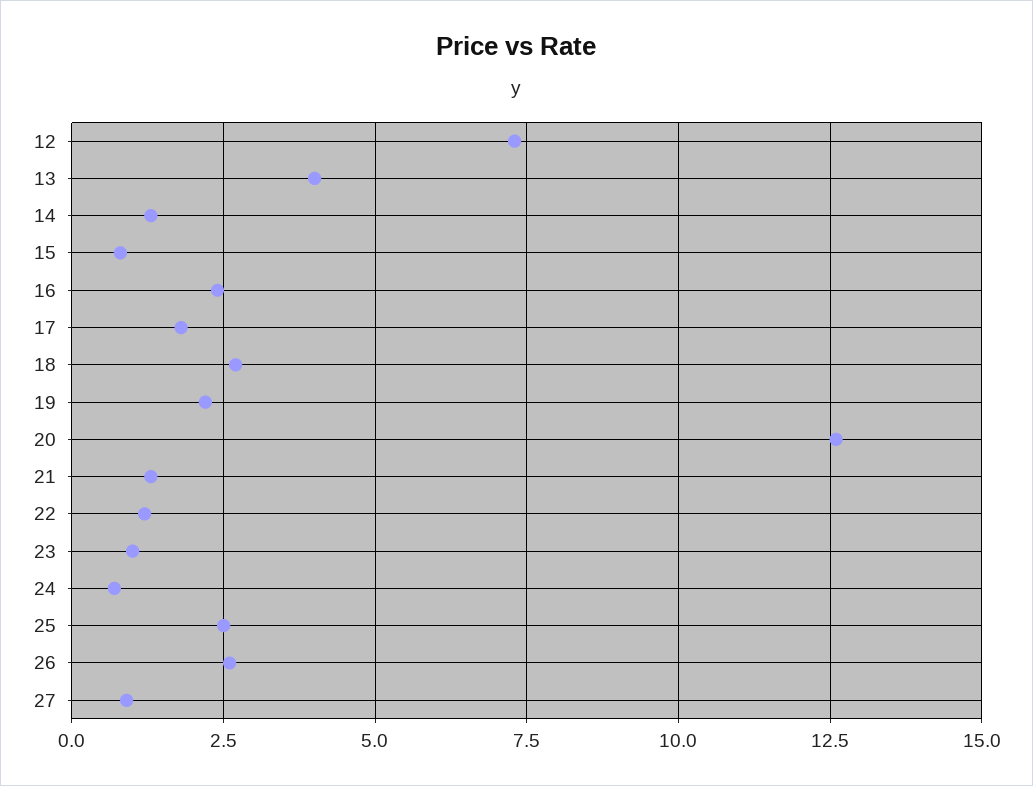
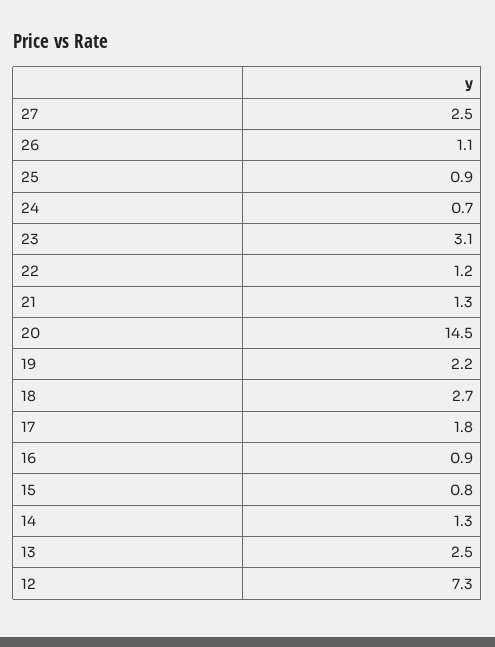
13: 4 -> 2.5
16: 2.5 -> 0.9
20: 12.5 -> 14.5
23: 1 -> 3.1
25: 2.5 -> 0.9
26: 2.5 -> 1.1
27: 1 -> 2.5

